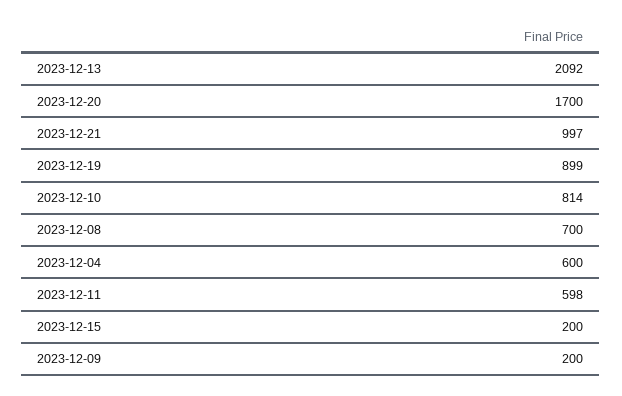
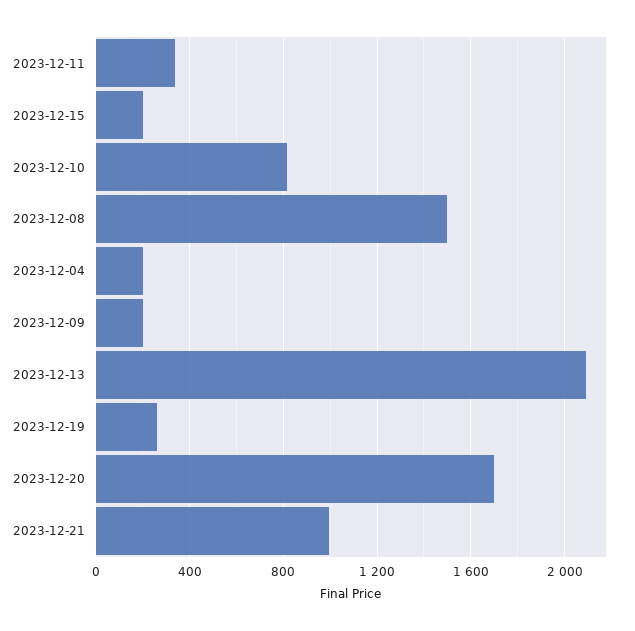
2023-12-19: 899 -> 250
2023-12-08: 700 -> 1500
2023-12-04: 600 -> 200
2023-12-11: 598 -> 350

